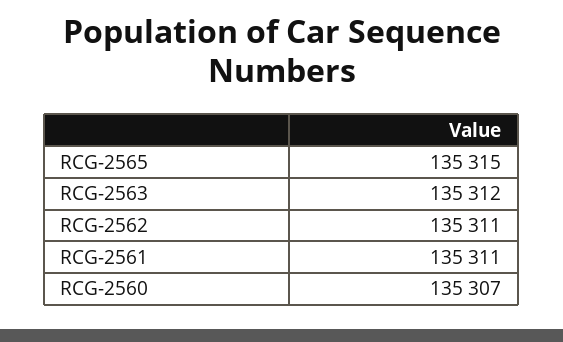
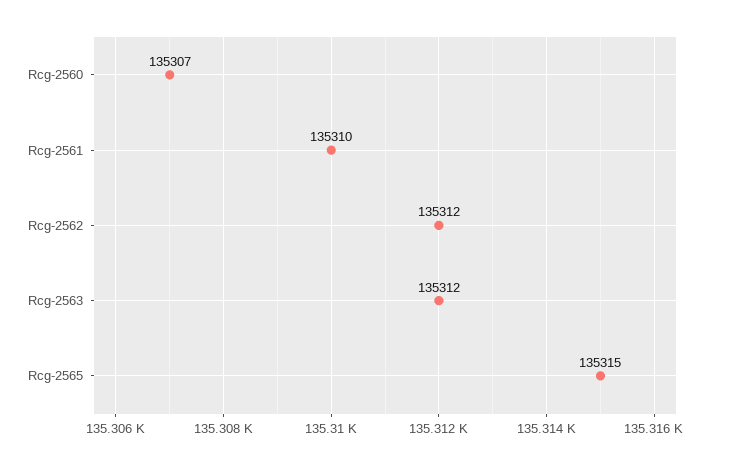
RCG-2562: 135311 -> 135312
RCG-2561: 135311 -> 135310

